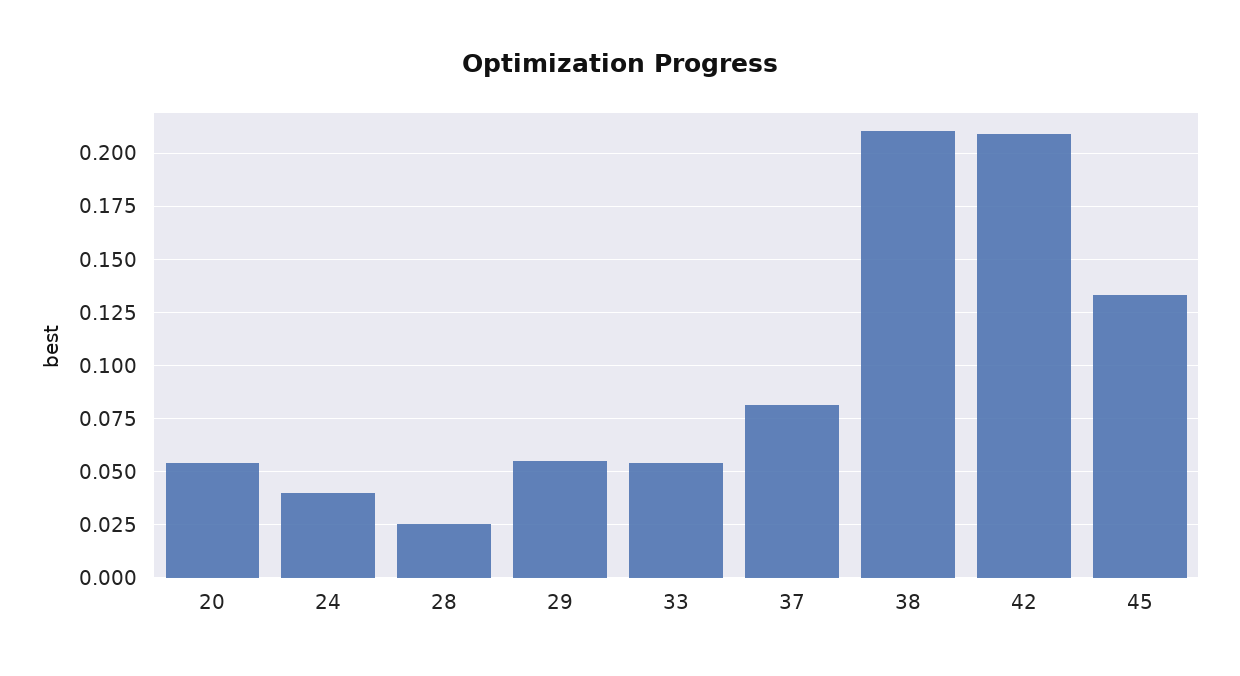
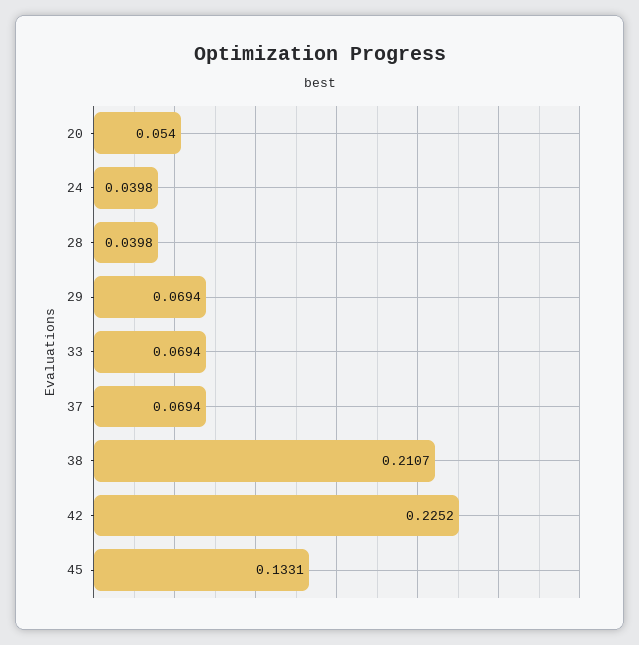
28: 0.025 -> 0.0398
29: 0.055 -> 0.0694
33: 0.055 -> 0.0694
37: 0.08 -> 0.0694
42: 0.21 -> 0.2252

